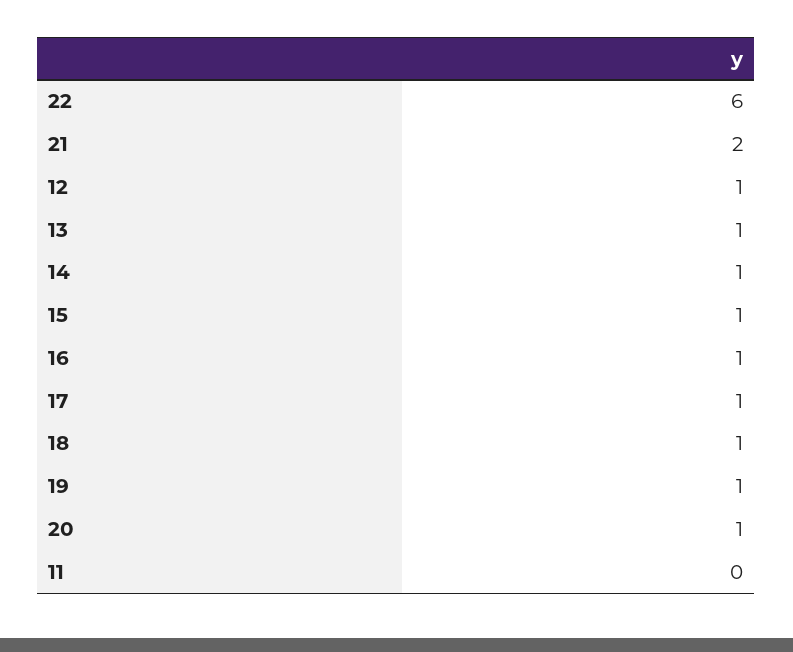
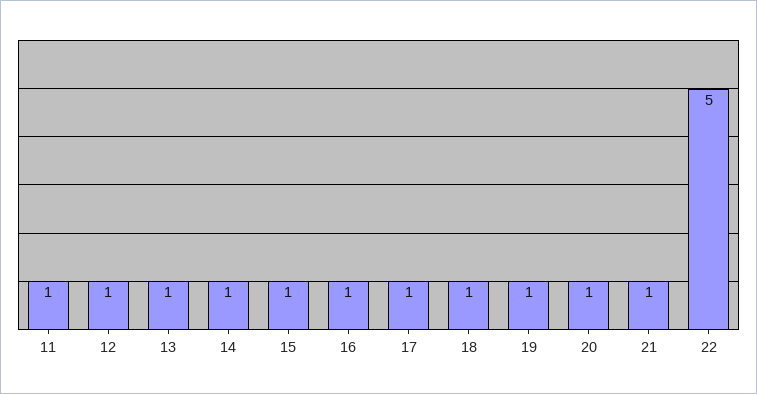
22: 6 -> 5
21: 2 -> 1
11: 0 -> 1

